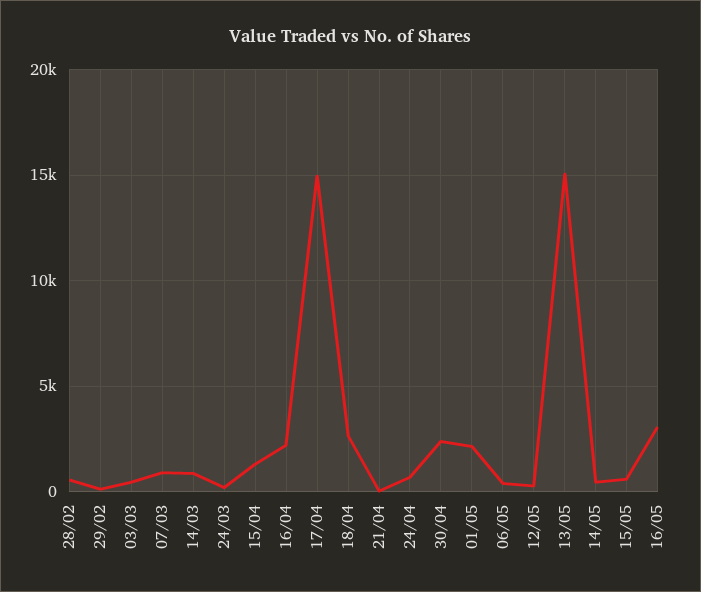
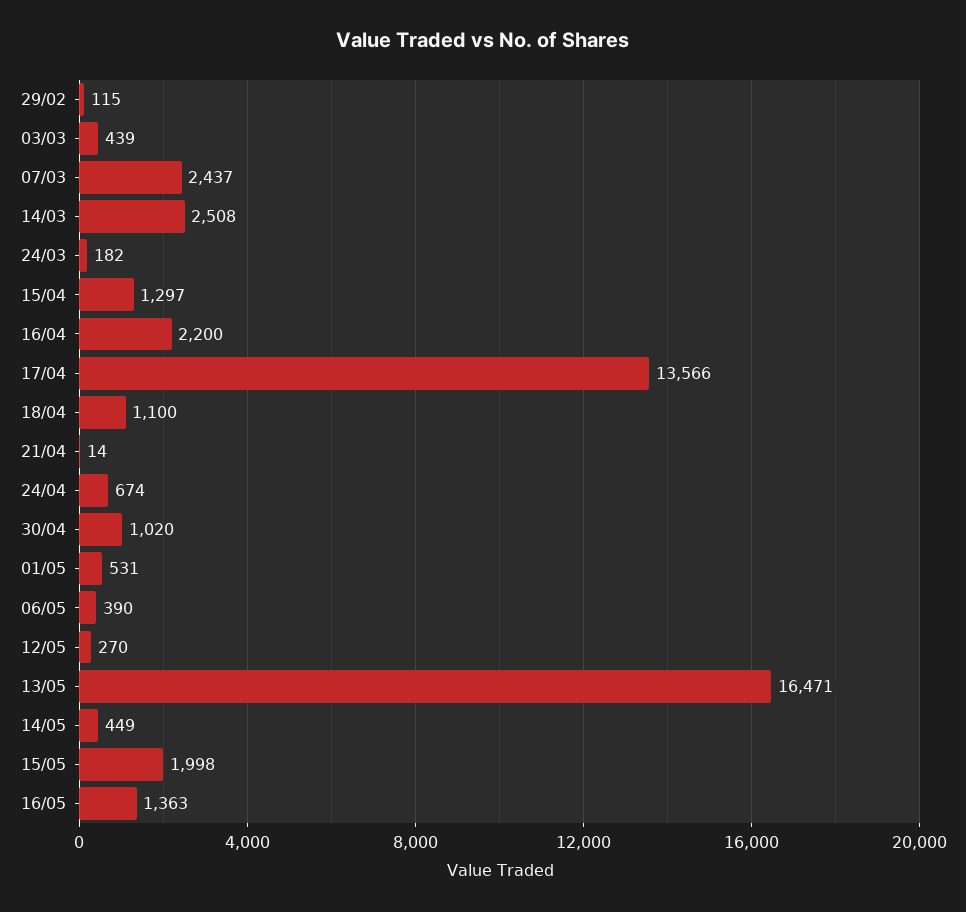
28/02: 500 -> none
07/03: 1000 -> 2437
14/03: 1000 -> 2508
17/04: 15000 -> 13566
18/04: 2500 -> 1100
30/04: 2500 -> 1020
01/05: 2000 -> 531
13/05: 15000 -> 16471
15/05: 500 -> 1998
16/05: 3000 -> 1363

